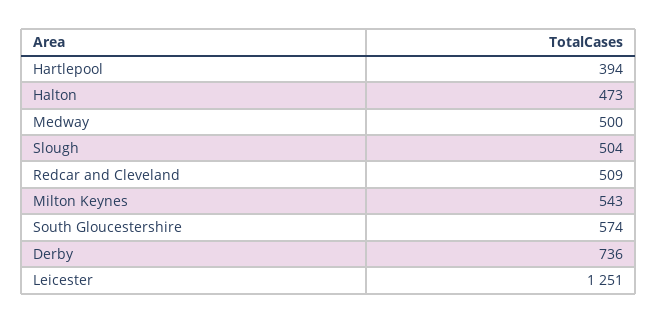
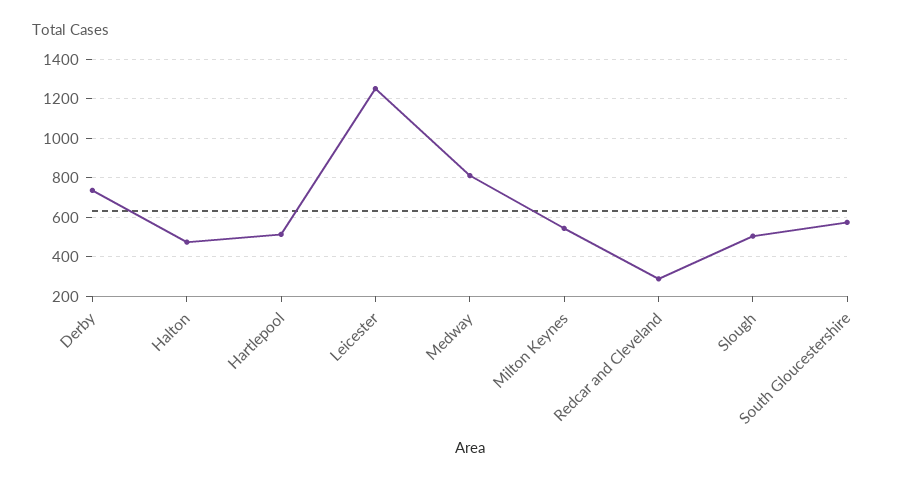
Hartlepool: 394 -> 500
Medway: 500 -> 800
Redcar and Cleveland: 509 -> 300

